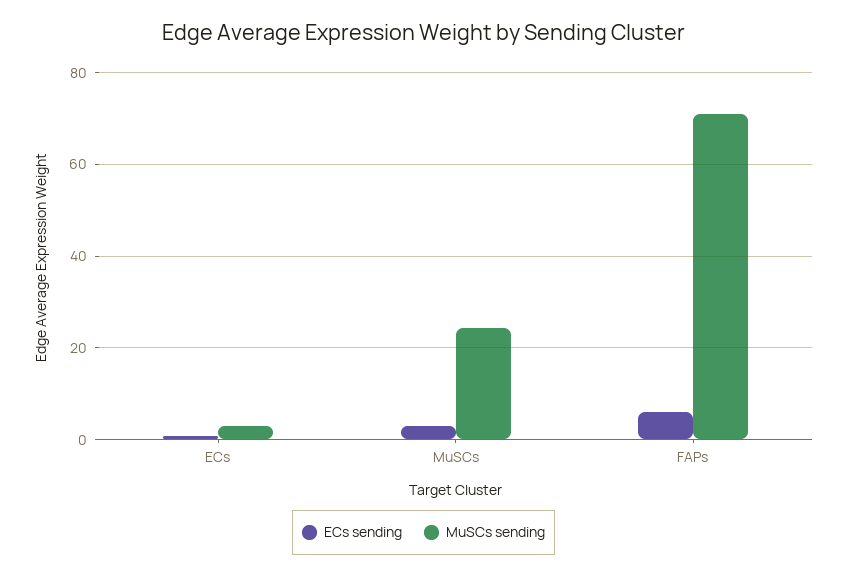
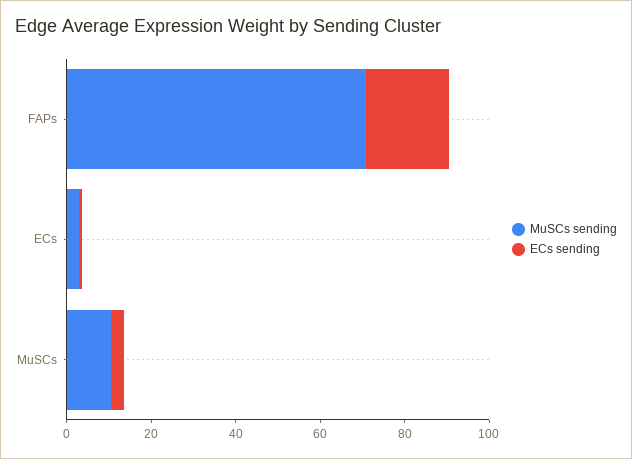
MuSCs sending, MuSCs: 24 -> 10
ECs sending, FAPs: 6 -> 20

